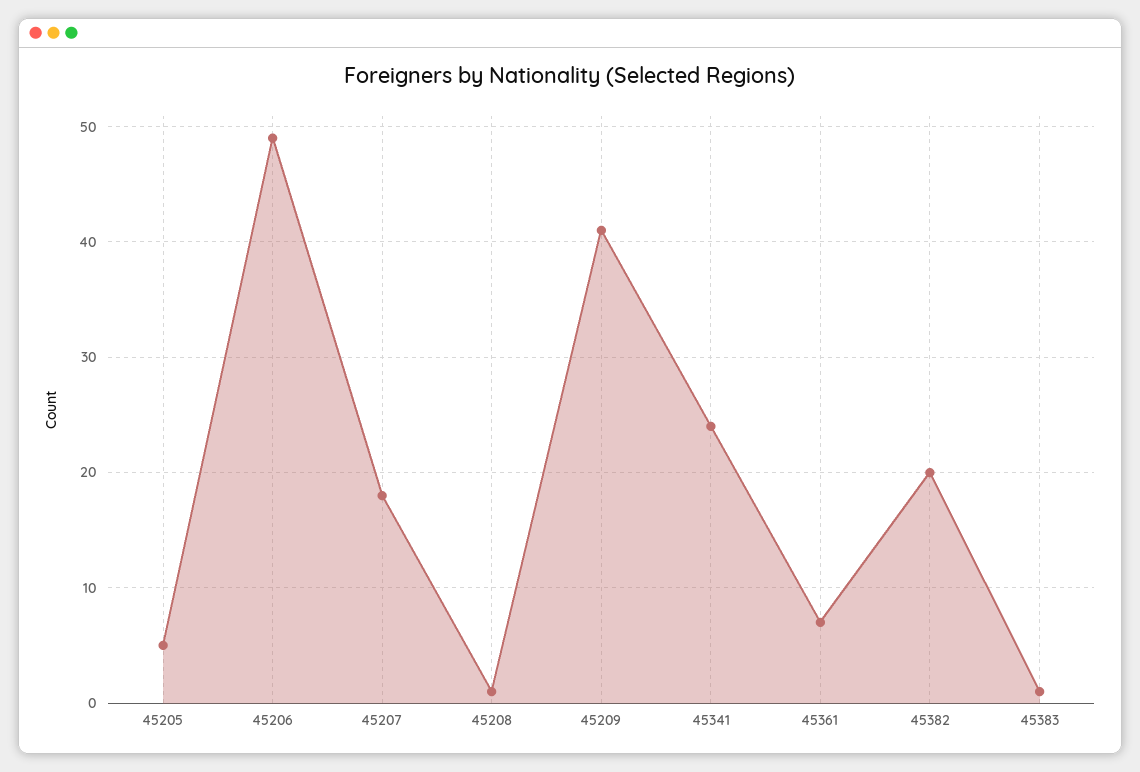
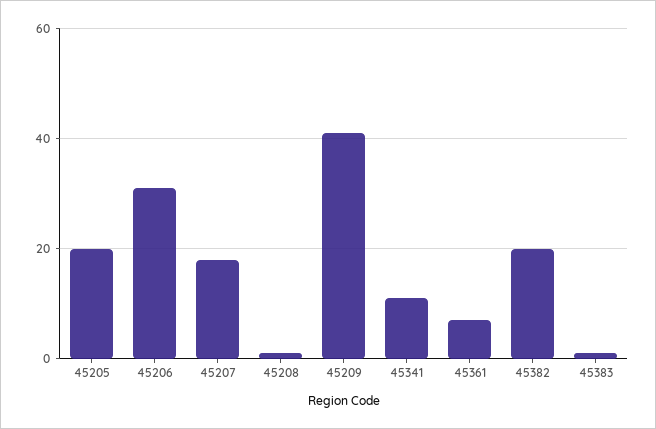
45205: 5 -> 20
45206: 49 -> 30
45341: 24 -> 10

